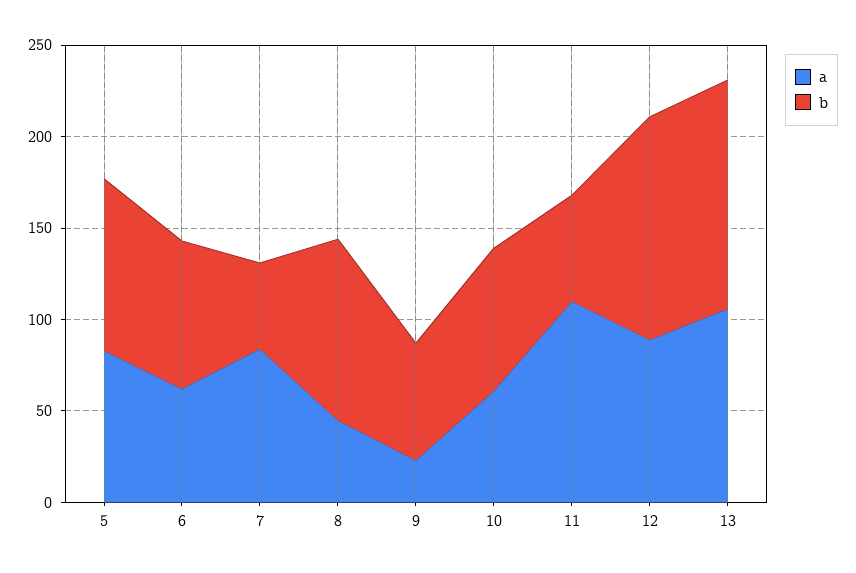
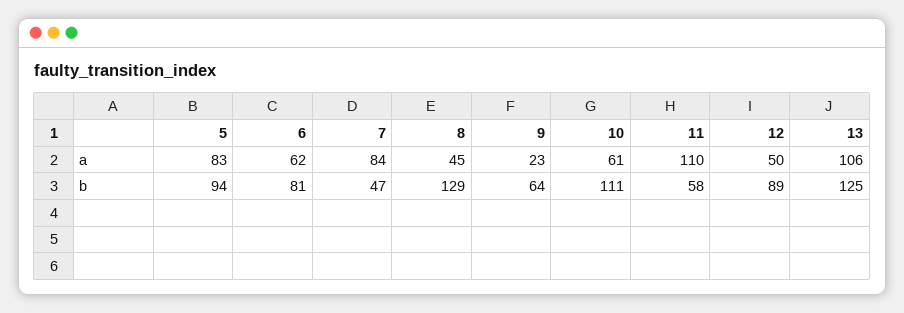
b, 8: 100 -> 129
b, 10: 80 -> 111
a, 12: 90 -> 50
b, 12: 120 -> 89

